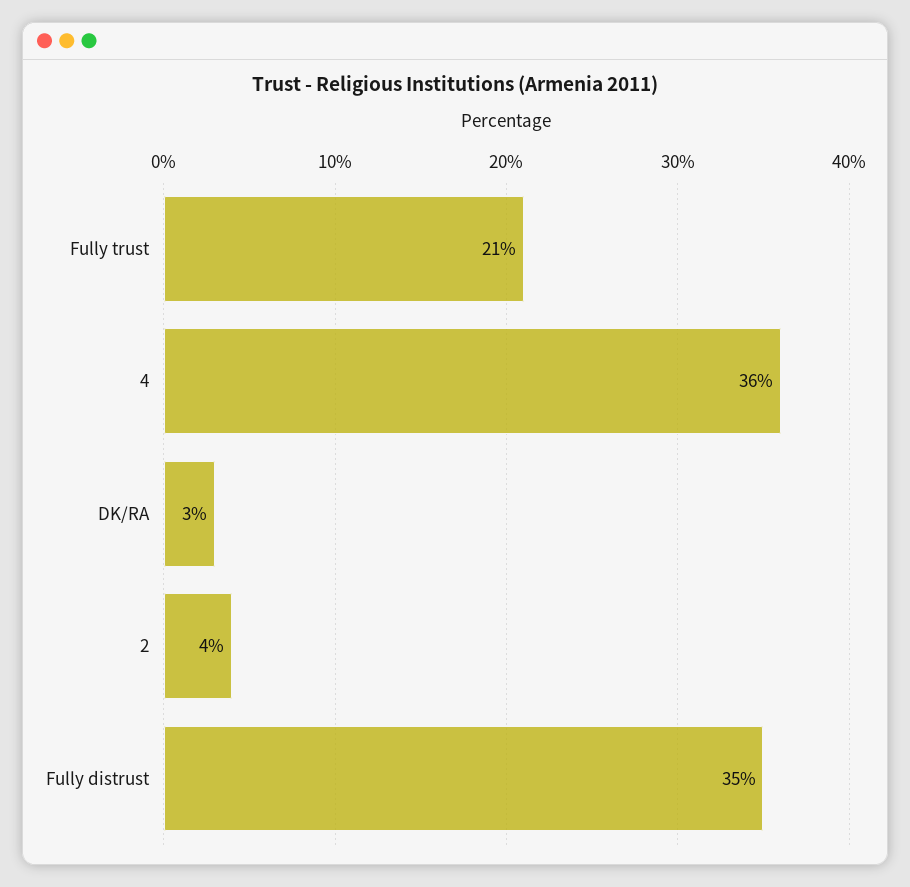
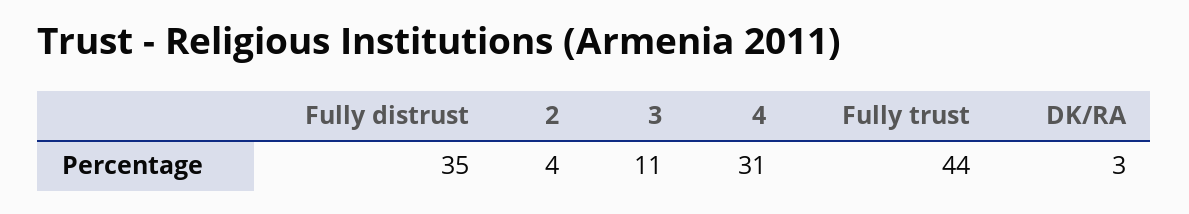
Fully trust: 21 -> 44
4: 36 -> 31
3: none -> 11

